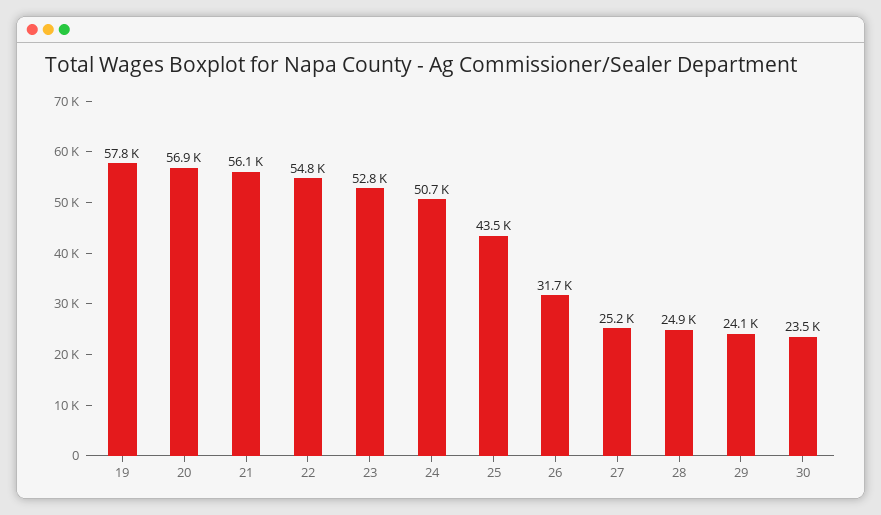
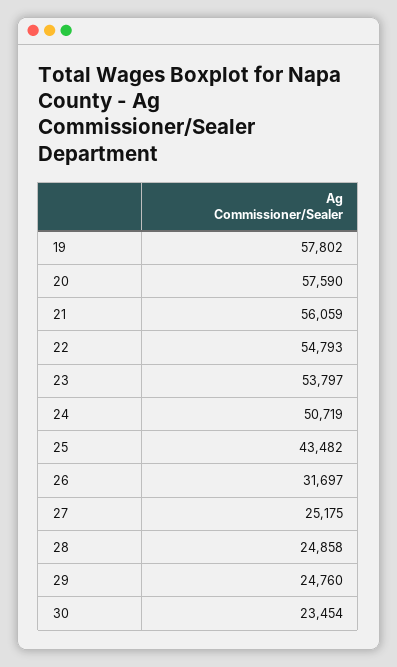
20: 56900 -> 57590
23: 52800 -> 53797
29: 24100 -> 24760

